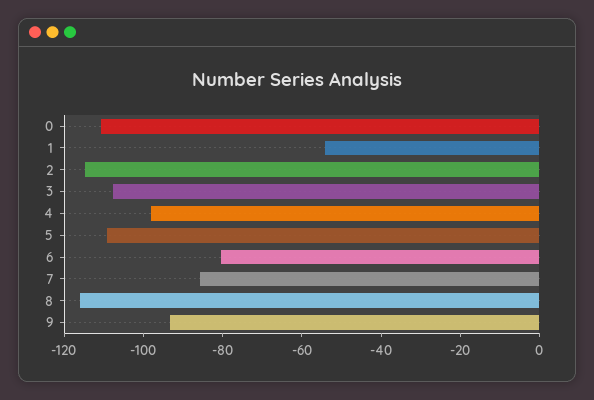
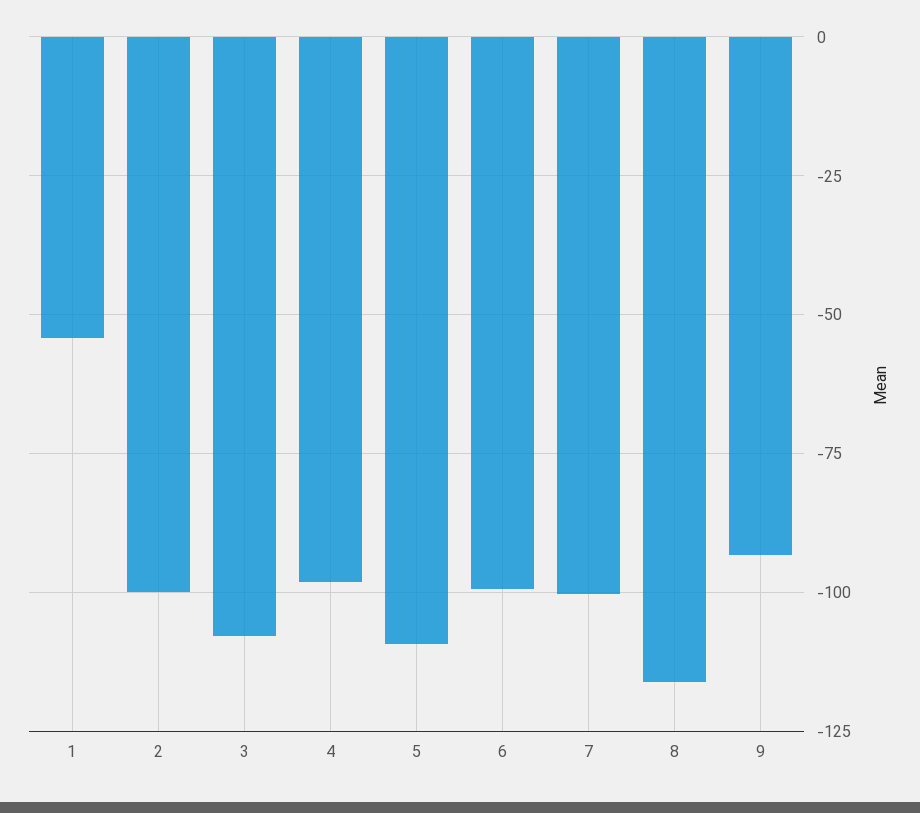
0: -110 -> none
2: -115 -> -100
6: -80 -> -100
7: -85 -> -100

